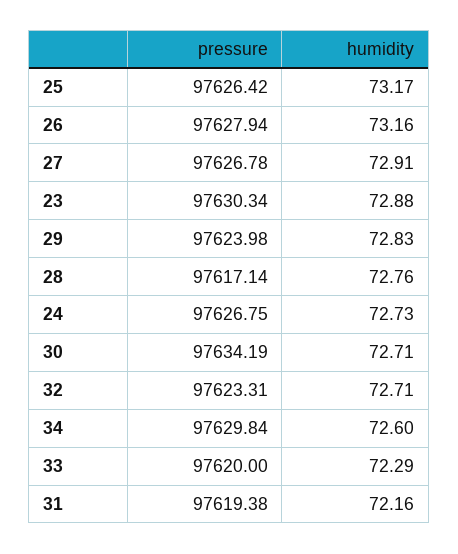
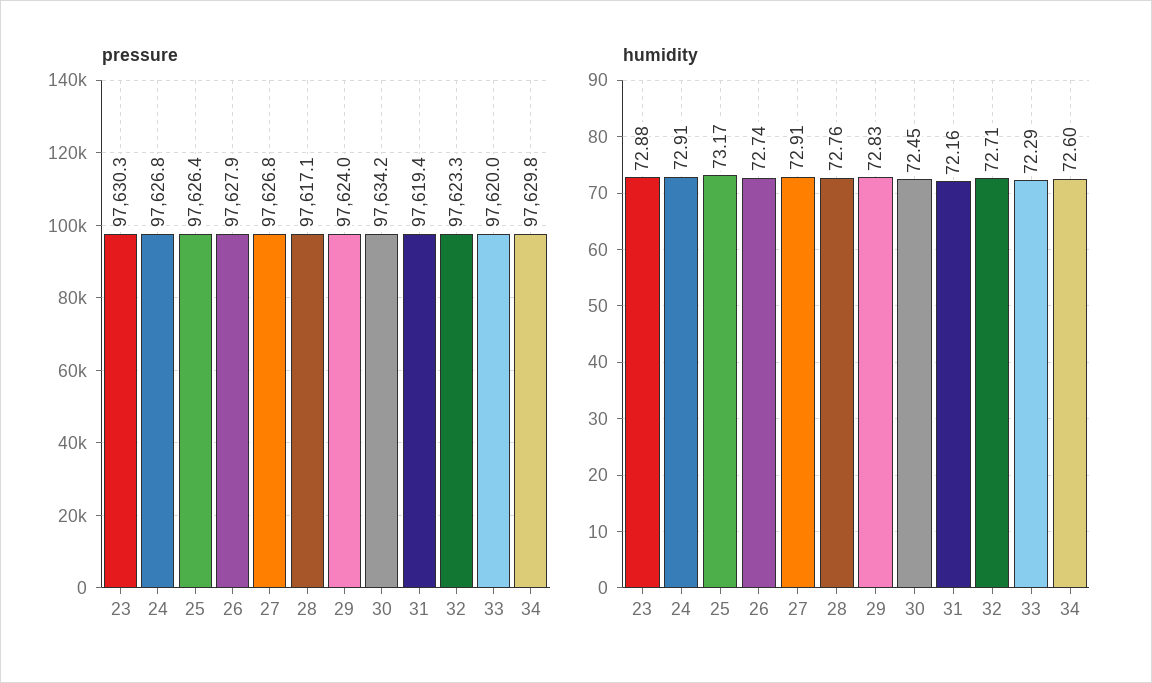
humidity, 26: 73.16 -> 72.74
humidity, 24: 72.73 -> 72.91
humidity, 30: 72.71 -> 72.45

